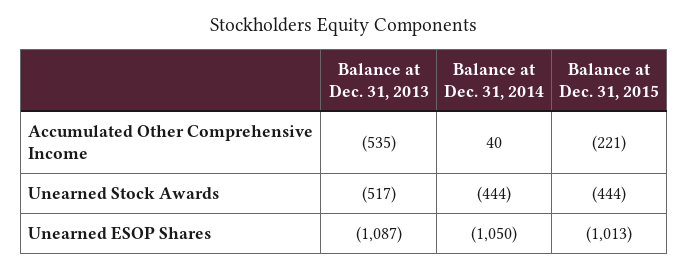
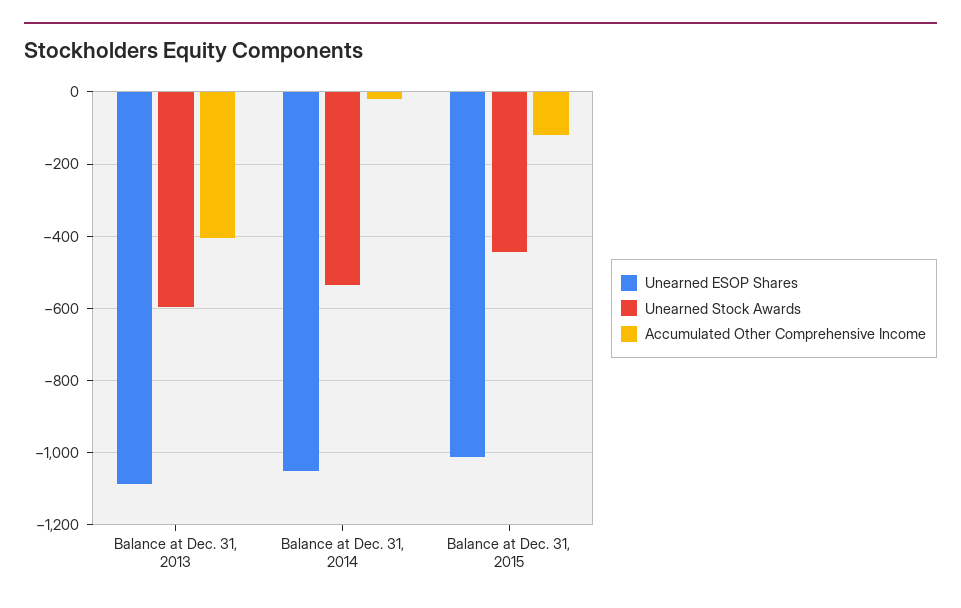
Accumulated Other Comprehensive Income, Balance at Dec. 31, 2013: -535 -> -400
Accumulated Other Comprehensive Income, Balance at Dec. 31, 2014: 40 -> -20
Accumulated Other Comprehensive Income, Balance at Dec. 31, 2015: -221 -> -120
Unearned Stock Awards, Balance at Dec. 31, 2013: -517 -> -600
Unearned Stock Awards, Balance at Dec. 31, 2014: -444 -> -540

